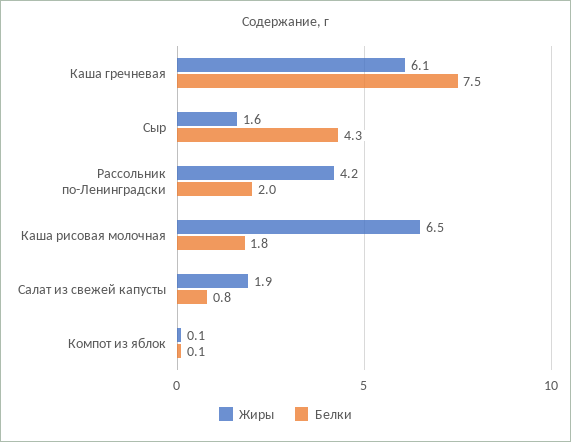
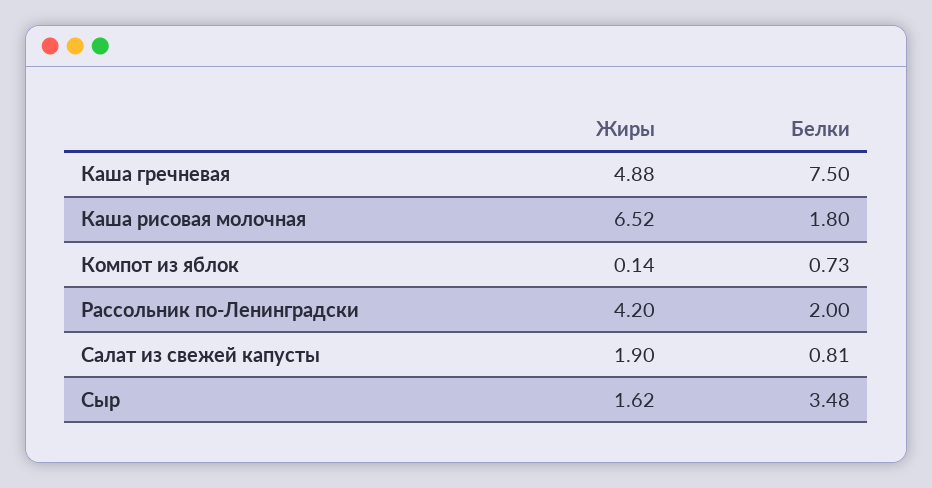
Жиры, Каша гречневая: 6.1 -> 4.88
Белки, Сыр: 4.3 -> 3.48
Белки, Компот из яблок: 0.1 -> 0.73

